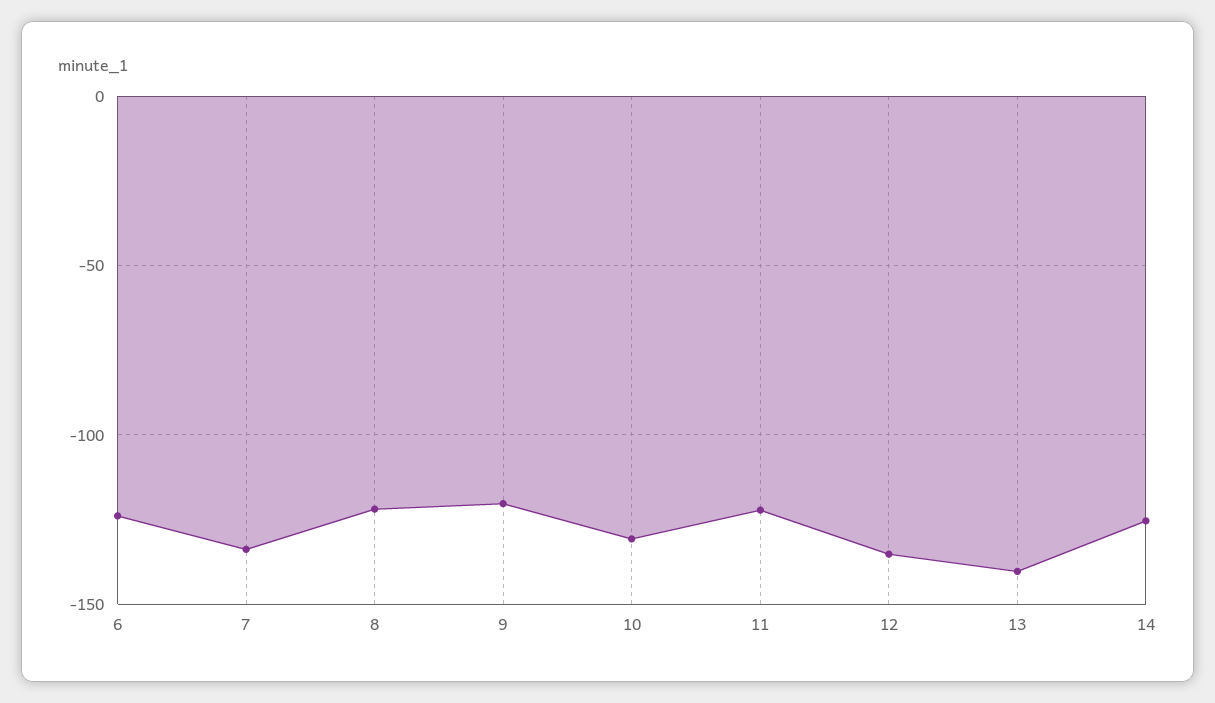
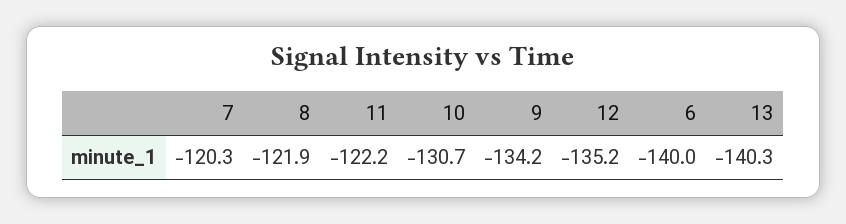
6: -125 -> -140
7: -135 -> -120.3
9: -120 -> -134.2
14: -125 -> none

